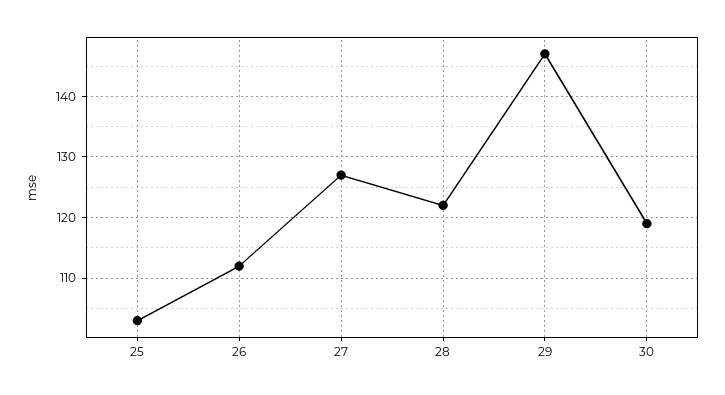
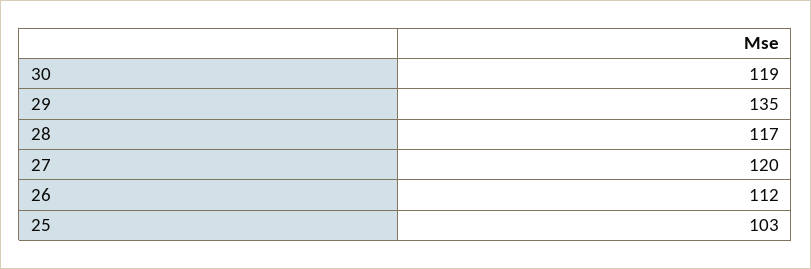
27: 127 -> 120
28: 122 -> 117
29: 147 -> 135

